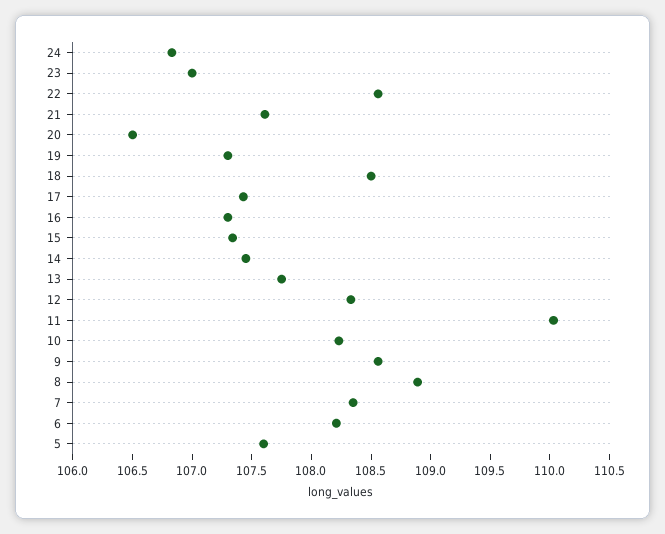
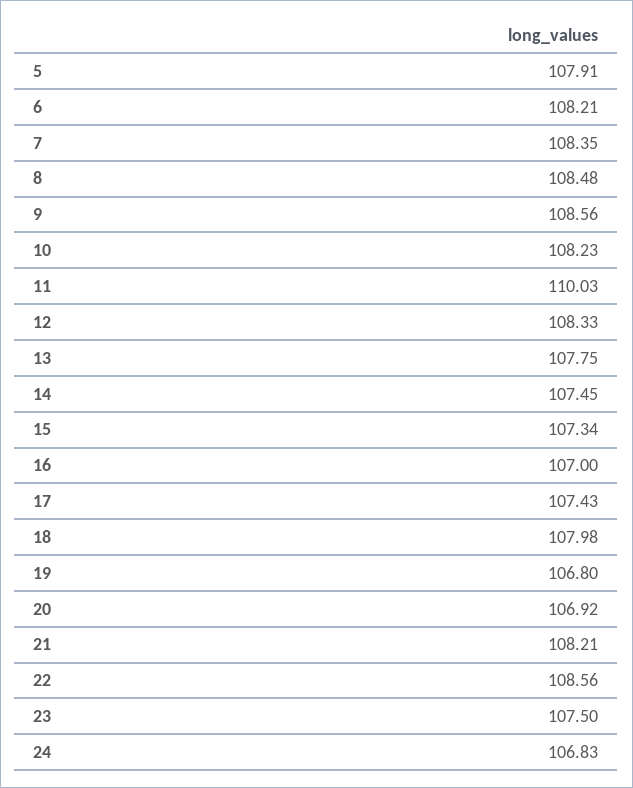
23: 107 -> 107.5
21: 107.6 -> 108.21
20: 106.5 -> 106.92
19: 107.3 -> 106.8
18: 108.5 -> 107.98
16: 107.3 -> 107
8: 108.9 -> 108.48
5: 107.6 -> 107.91

